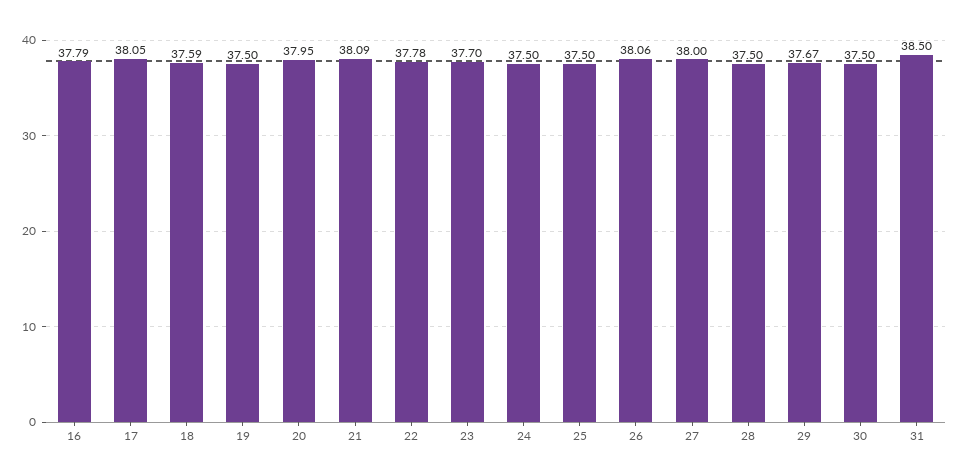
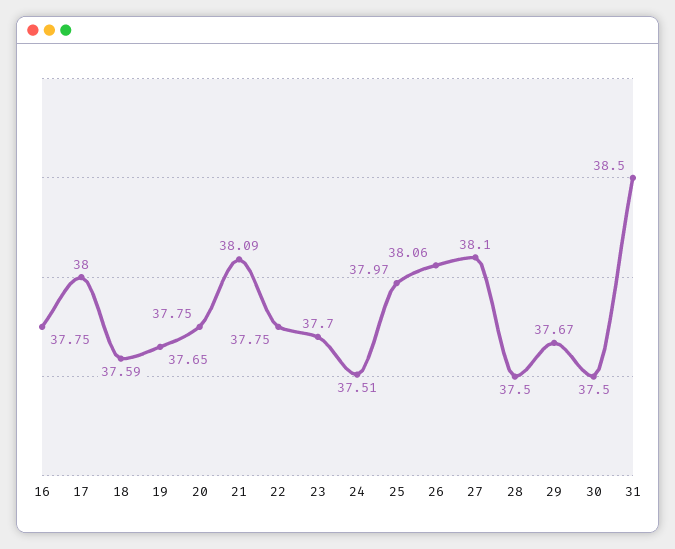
16: 37.79 -> 37.75
17: 38.05 -> 38
19: 37.5 -> 37.65
20: 37.95 -> 37.75
22: 37.78 -> 37.75
24: 37.5 -> 37.51
25: 37.5 -> 37.97
27: 38 -> 38.1

